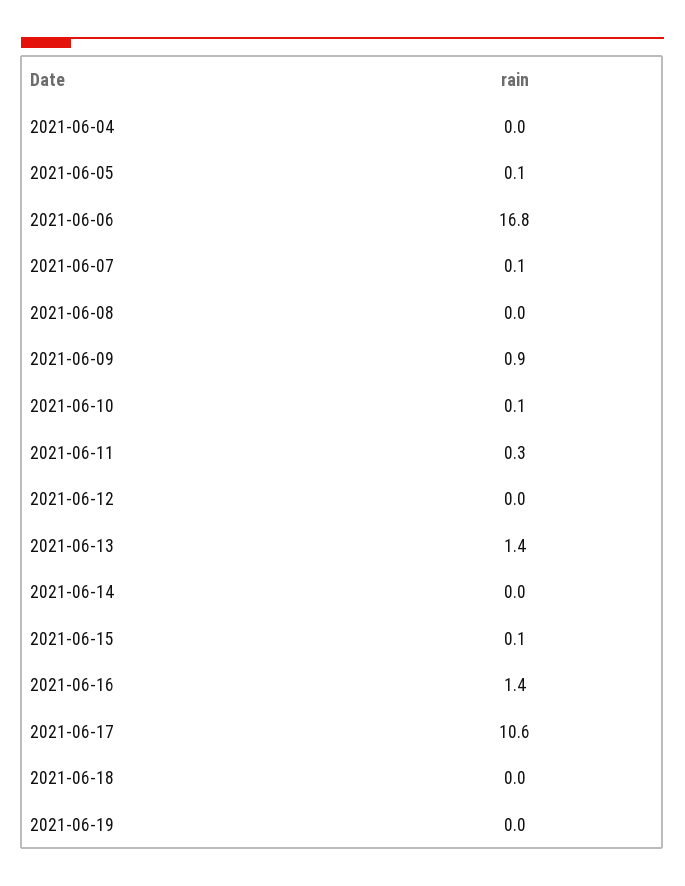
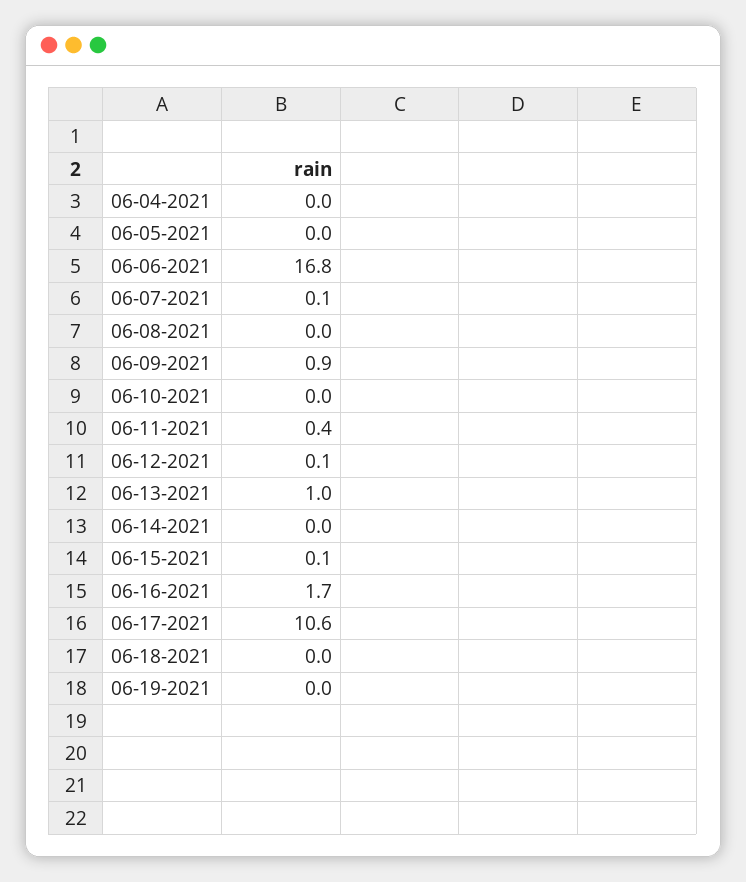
2021-06-05: 0.1 -> 0
2021-06-10: 0.1 -> 0
2021-06-11: 0.3 -> 0.4
2021-06-12: 0 -> 0.1
2021-06-13: 1.4 -> 1
2021-06-16: 1.4 -> 1.7

